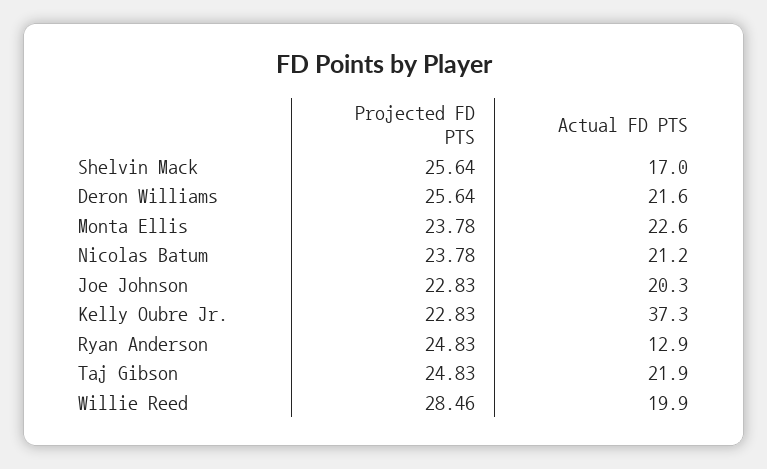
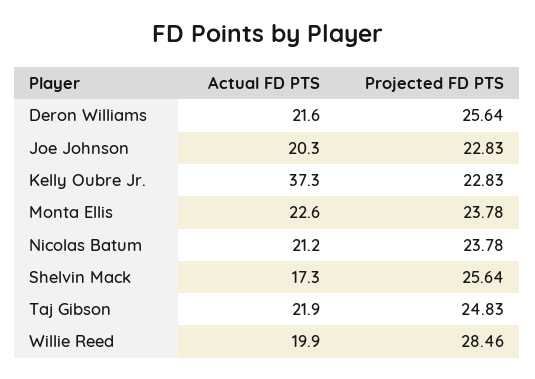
Actual FD PTS, Shelvin Mack: 17 -> 17.3
Projected FD PTS, Ryan Anderson: 24.83 -> none
Actual FD PTS, Ryan Anderson: 12.9 -> none

